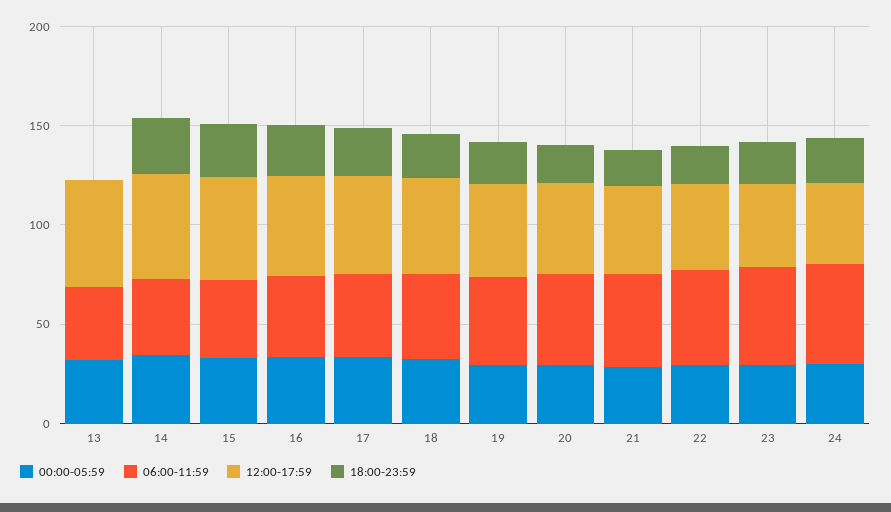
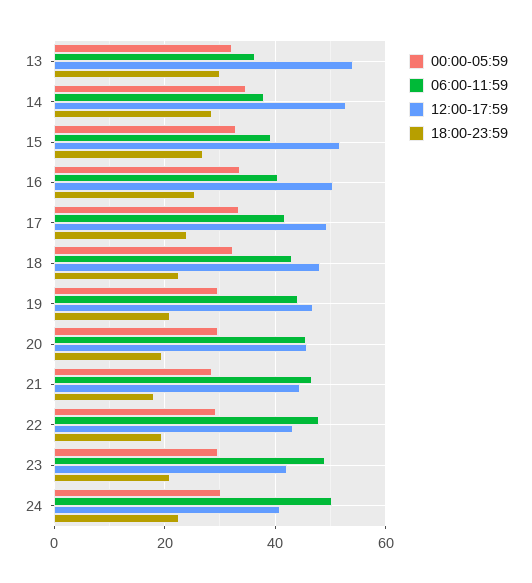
18:00-23:59, 13: 0 -> 30

